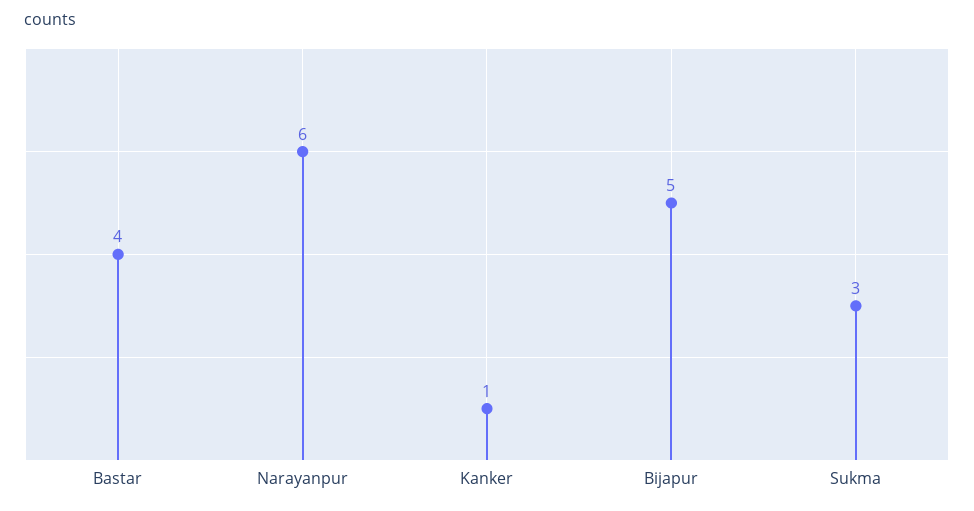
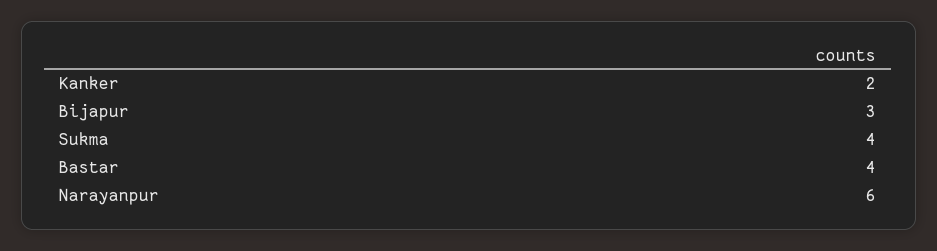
Kanker: 1 -> 2
Bijapur: 5 -> 3
Sukma: 3 -> 4

